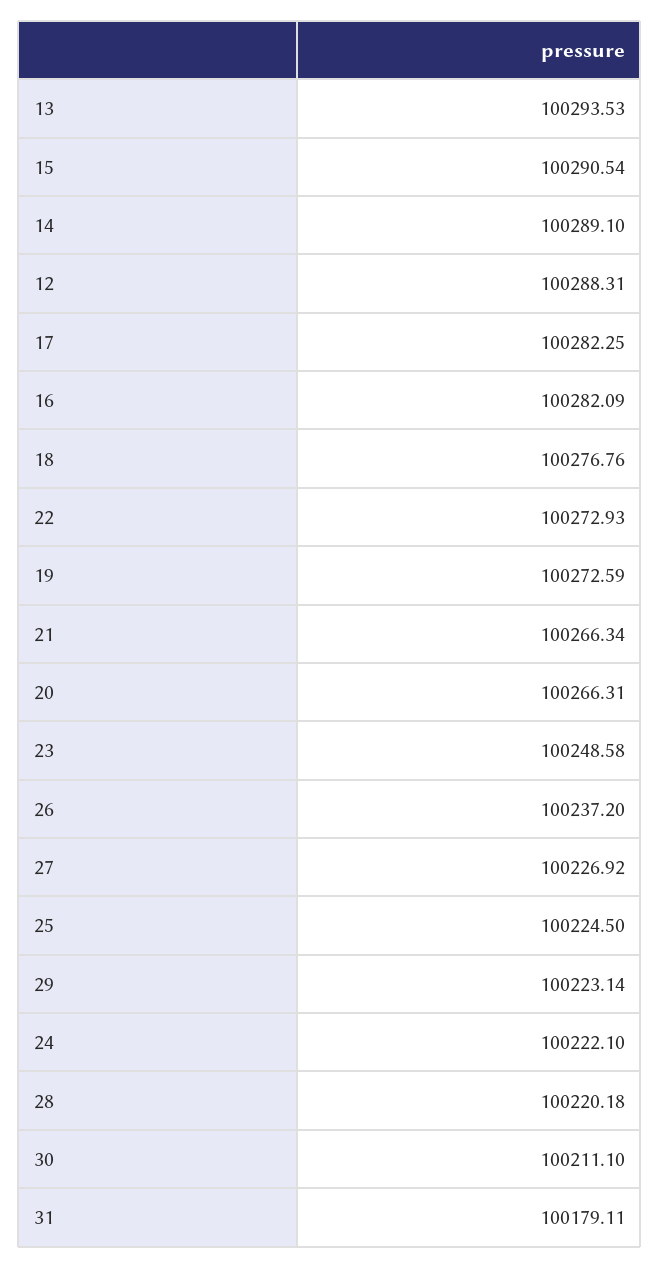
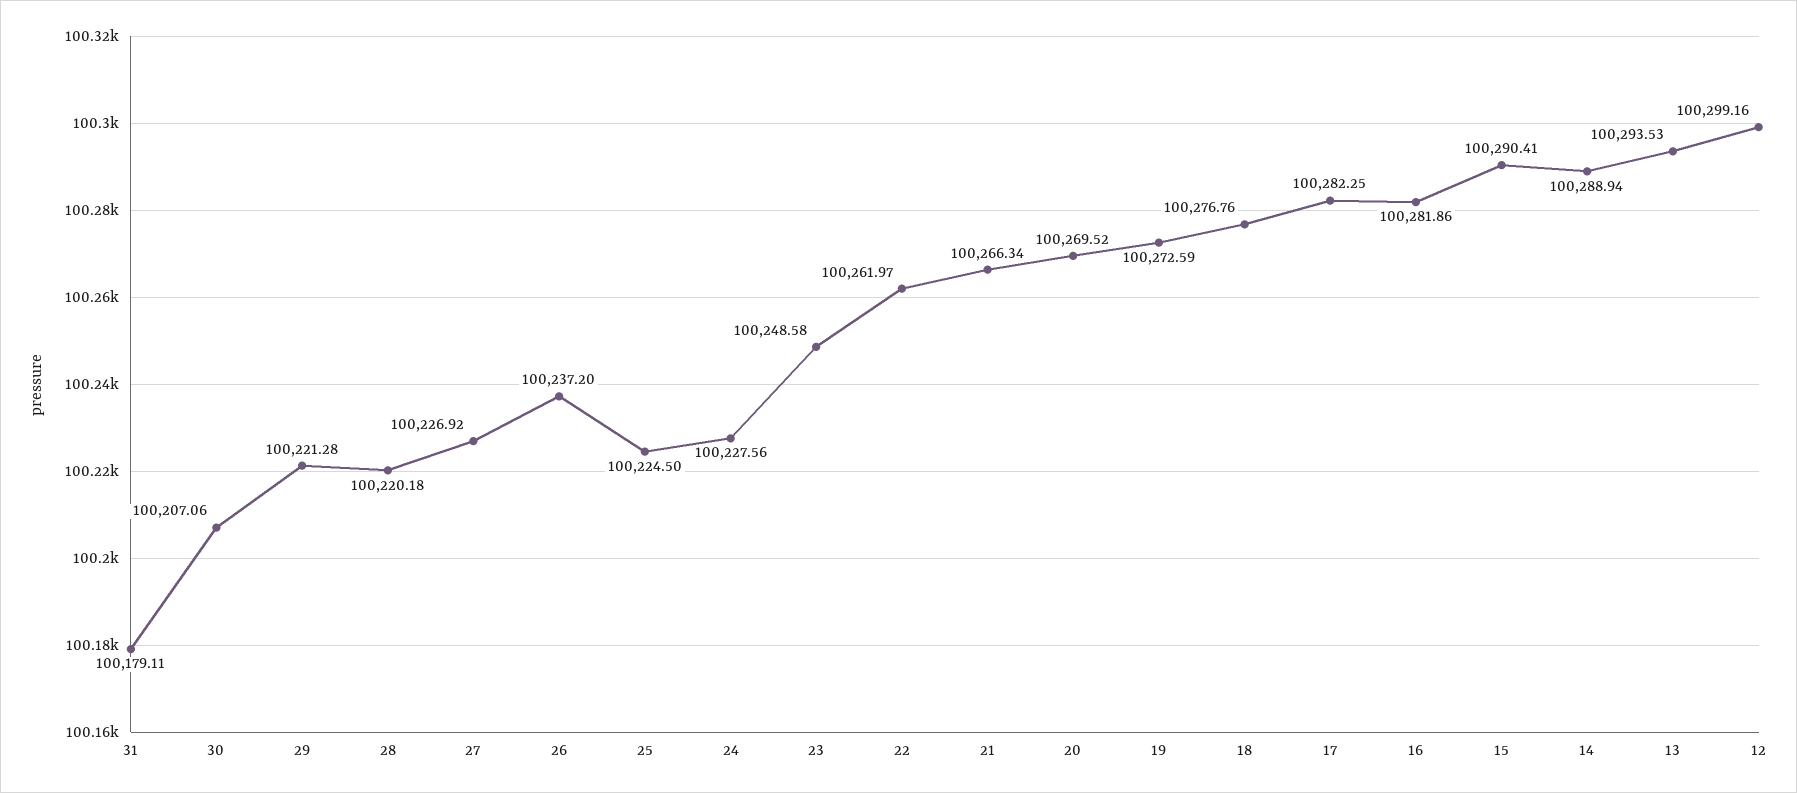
15: 100290.54 -> 100290.41
14: 100289.1 -> 100288.94
12: 100288.31 -> 100299.16
16: 100282.09 -> 100281.86
22: 100272.93 -> 100261.97
20: 100266.31 -> 100269.52
29: 100223.14 -> 100221.28
24: 100222.1 -> 100227.56
30: 100211.1 -> 100207.06

